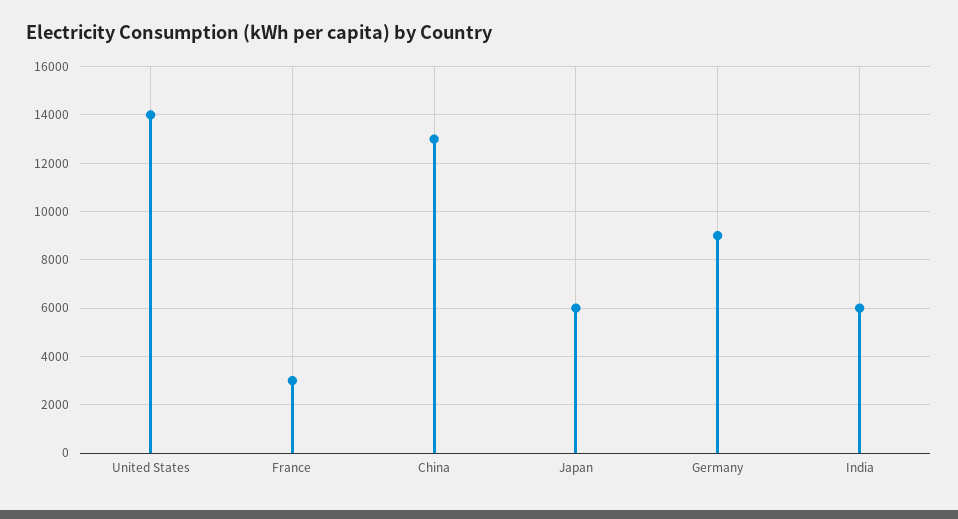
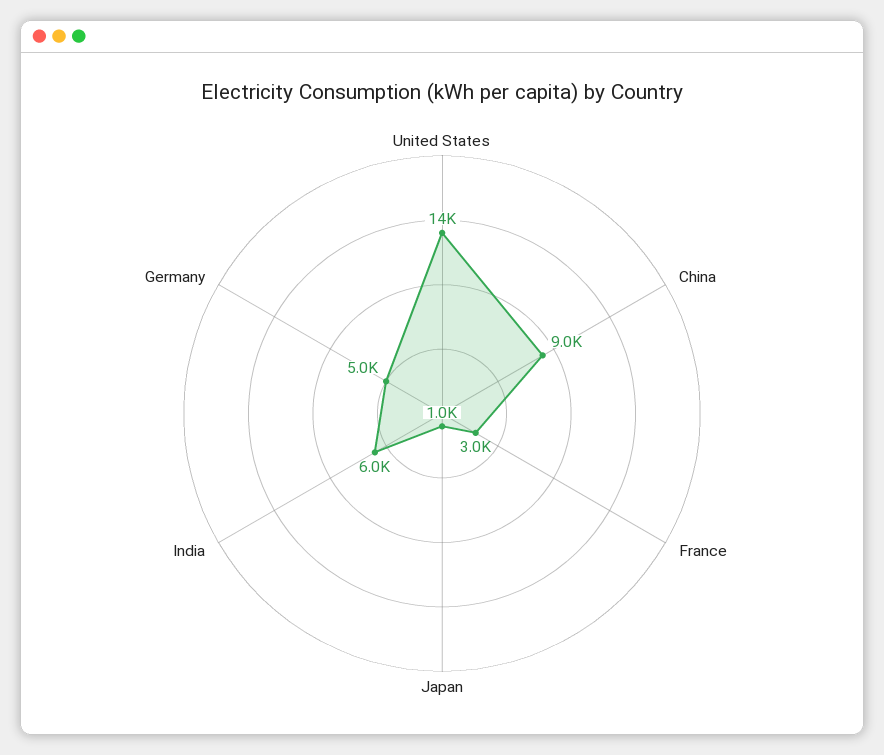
China: 13000 -> 9000
Japan: 6000 -> 1000
Germany: 9000 -> 5000

